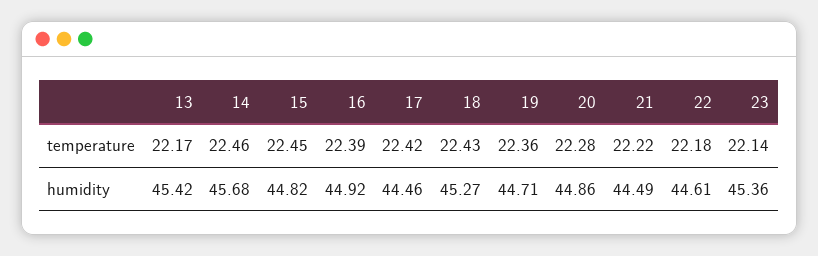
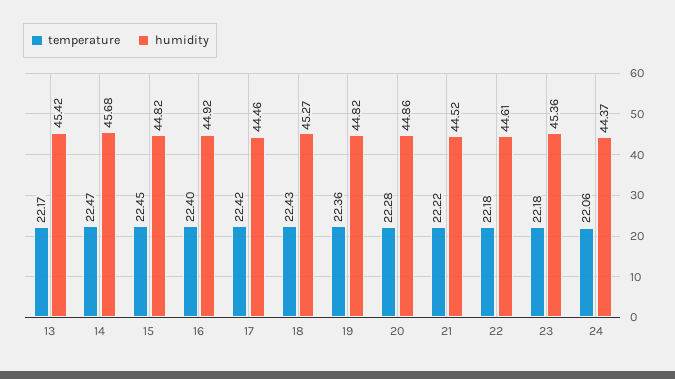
temperature, 14: 22.46 -> 22.47
temperature, 16: 22.39 -> 22.4
temperature, 23: 22.14 -> 22.18
humidity, 19: 44.71 -> 44.82
humidity, 21: 44.49 -> 44.52
temperature, 24: none -> 22.06
humidity, 24: none -> 44.37

